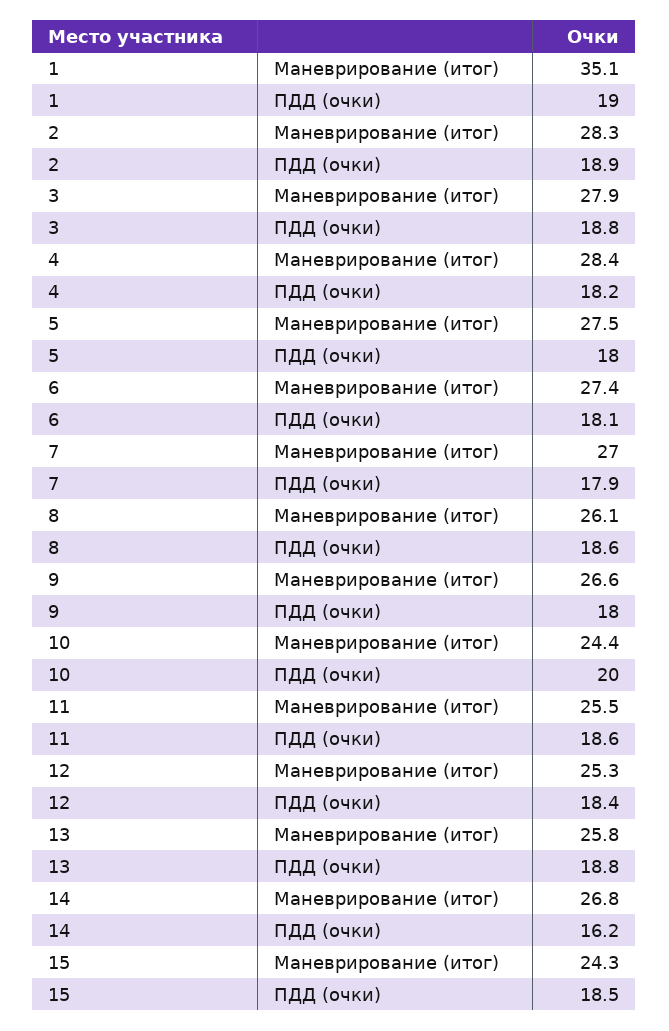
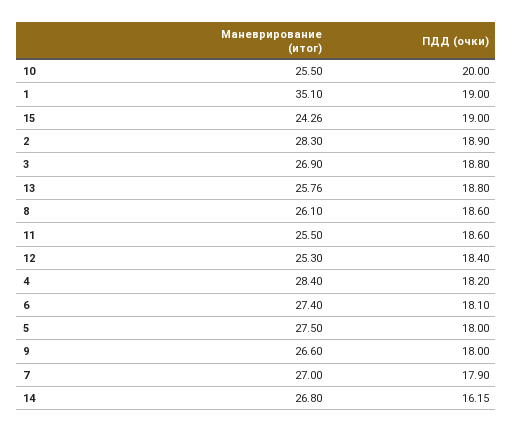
3, Маневрирование (итог): 27.9 -> 26.9
10, Маневрирование (итог): 24.4 -> 25.5
15, ПДД (очки): 18.5 -> 19

